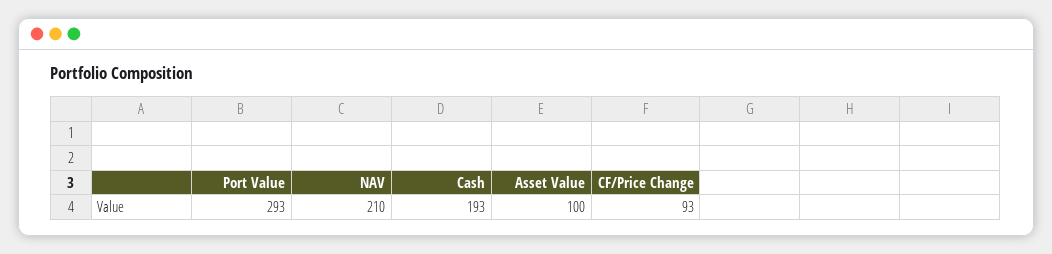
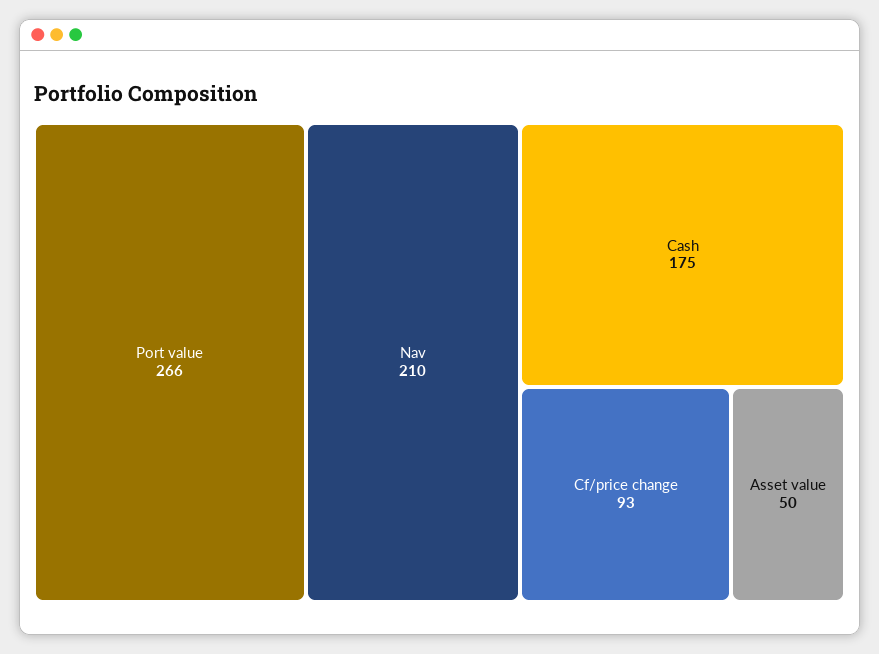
Port Value: 293 -> 266
Cash: 193 -> 175
Asset Value: 100 -> 50

